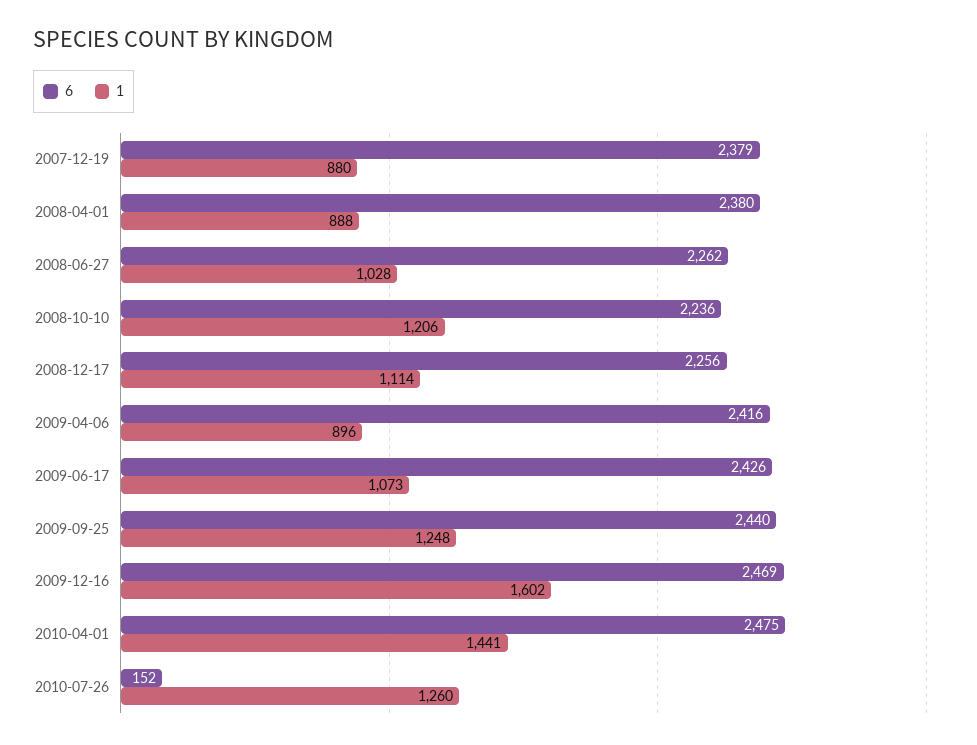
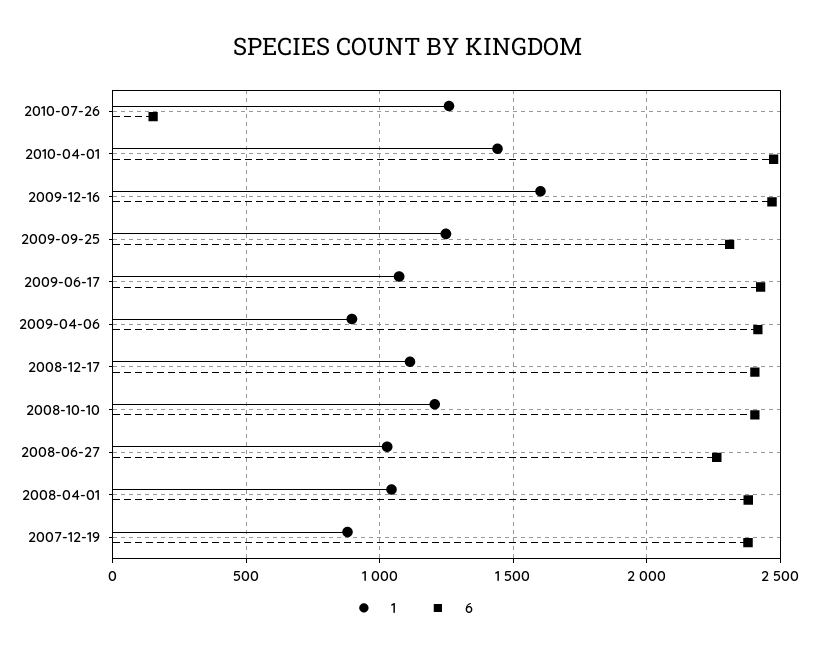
1, 2008-04-01: 888 -> 1050
6, 2008-10-10: 2236 -> 2400
6, 2008-12-17: 2256 -> 2400
6, 2009-09-25: 2440 -> 2300

